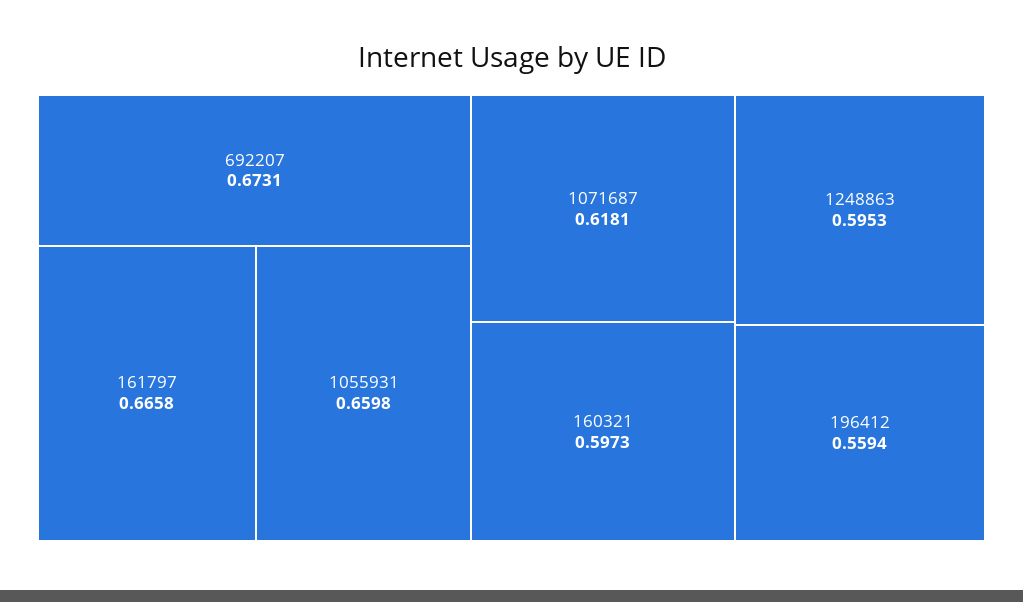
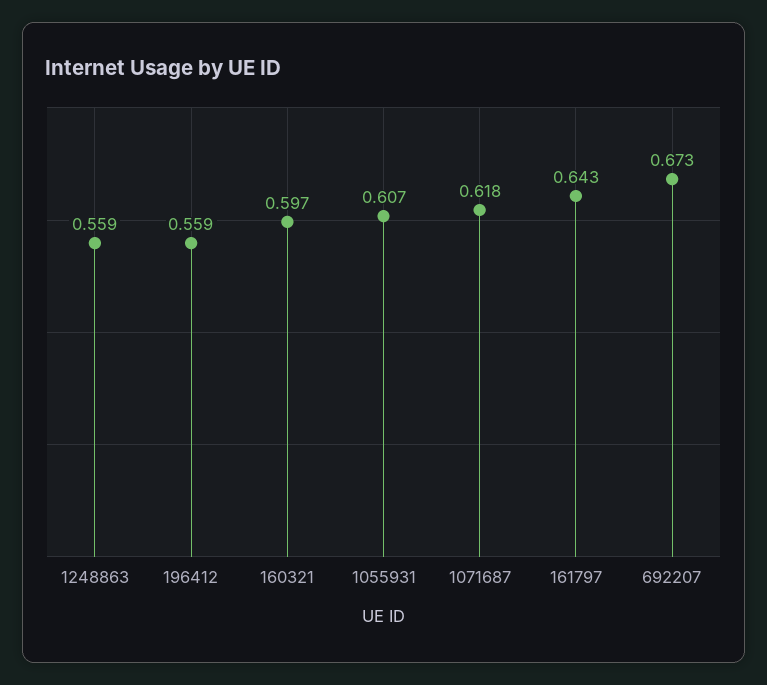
161797: 0.6658 -> 0.643
1055931: 0.6598 -> 0.607
1248863: 0.5953 -> 0.559

